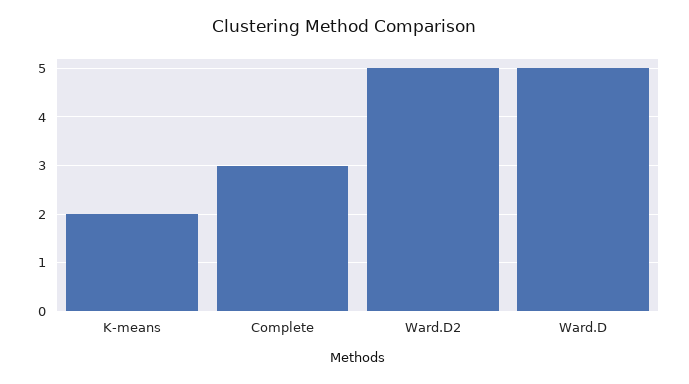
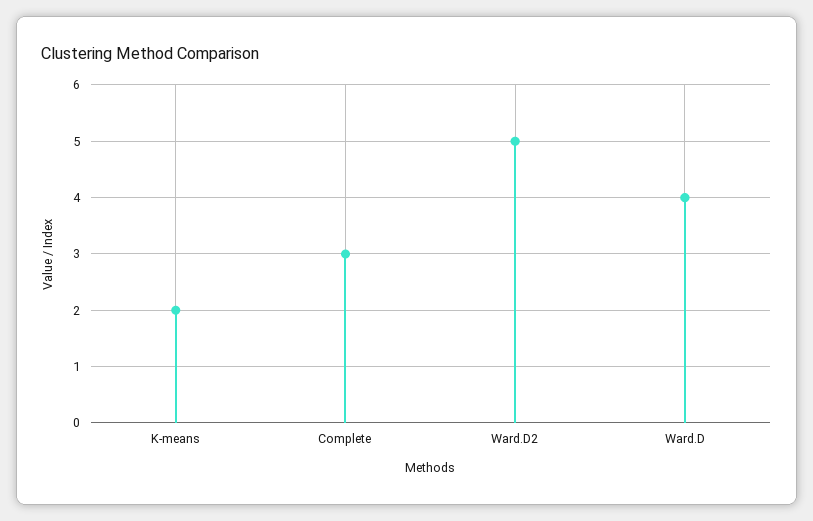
Ward.D: 5 -> 4

